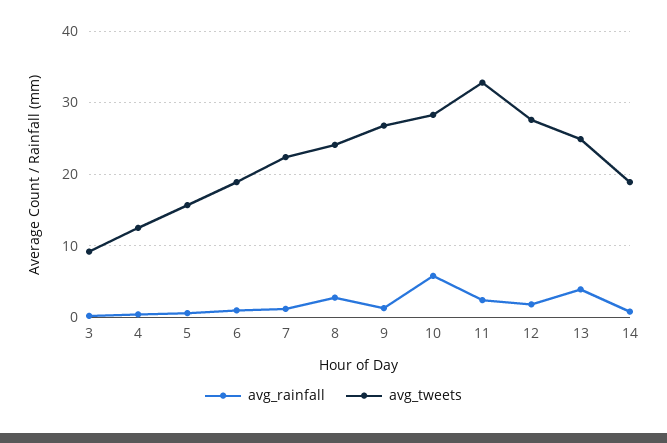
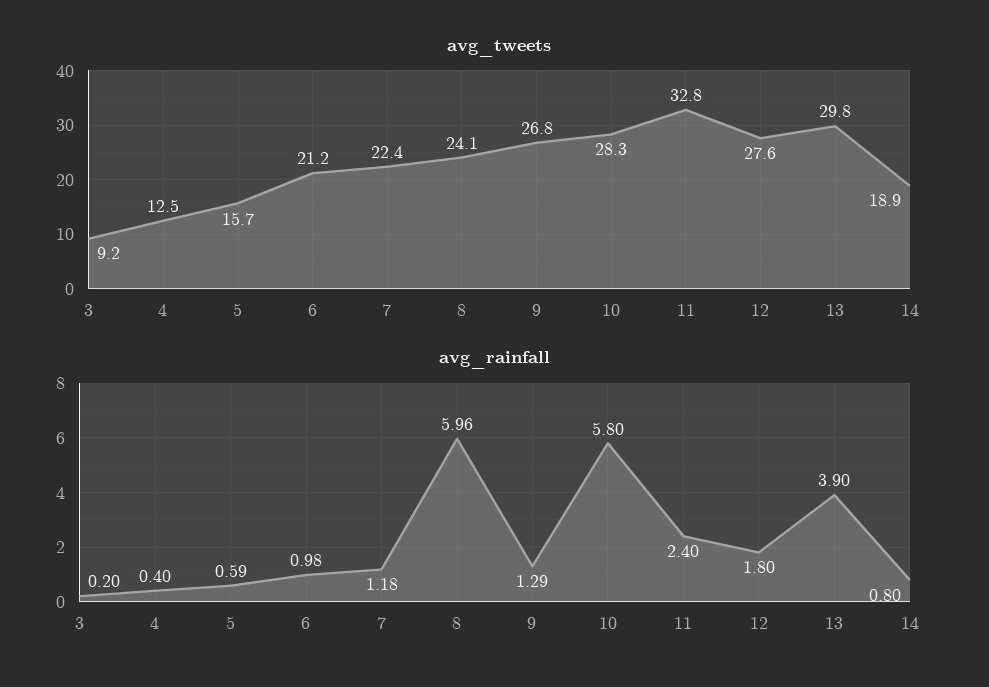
avg_tweets, 6: 19 -> 21.2
avg_rainfall, 8: 3 -> 5.96
avg_tweets, 13: 25 -> 29.8

